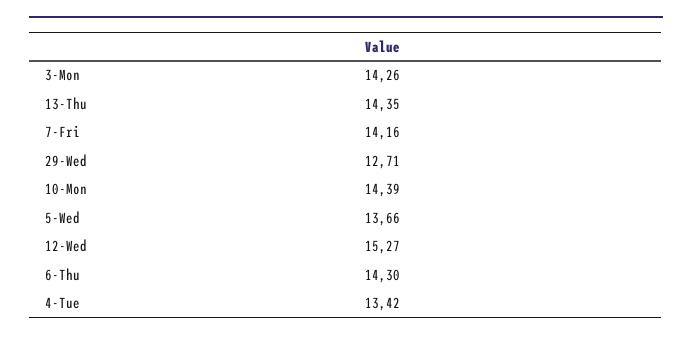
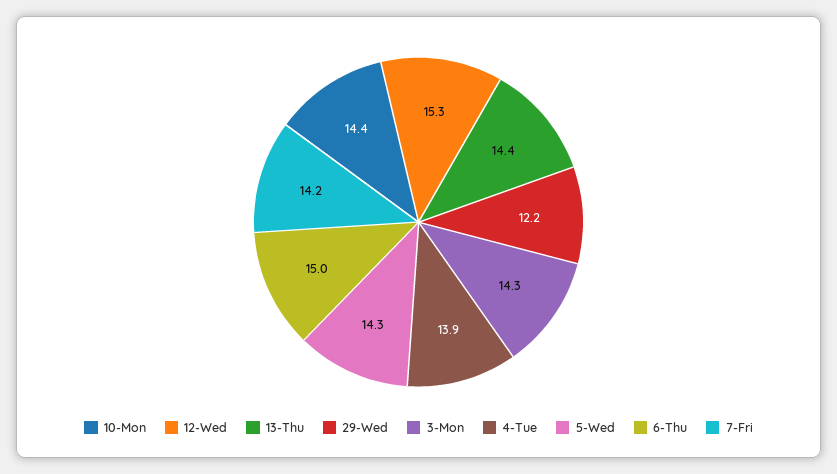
29-Wed: 12.71 -> 12.2
5-Wed: 13.66 -> 14.3
6-Thu: 14.3 -> 15
4-Tue: 13.42 -> 13.9

